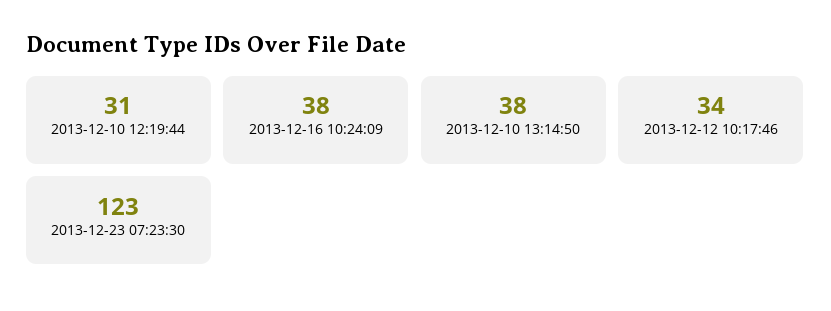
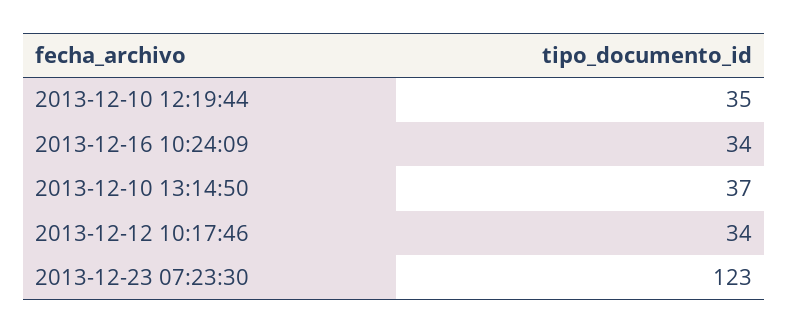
2013-12-10 12:19:44: 31 -> 35
2013-12-16 10:24:09: 38 -> 34
2013-12-10 13:14:50: 38 -> 37

